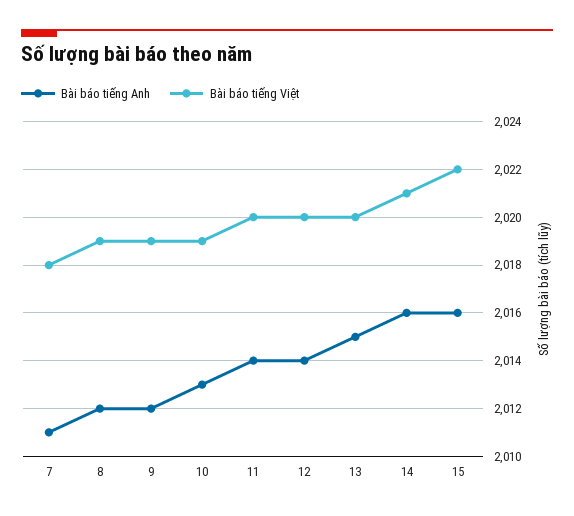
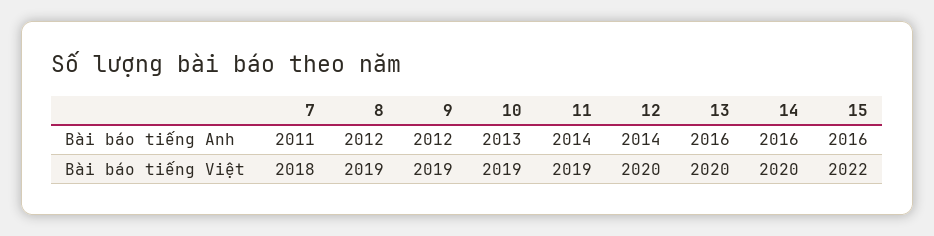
Bài báo tiếng Việt, 11: 2020 -> 2019
Bài báo tiếng Anh, 13: 2015 -> 2016
Bài báo tiếng Việt, 14: 2021 -> 2020

